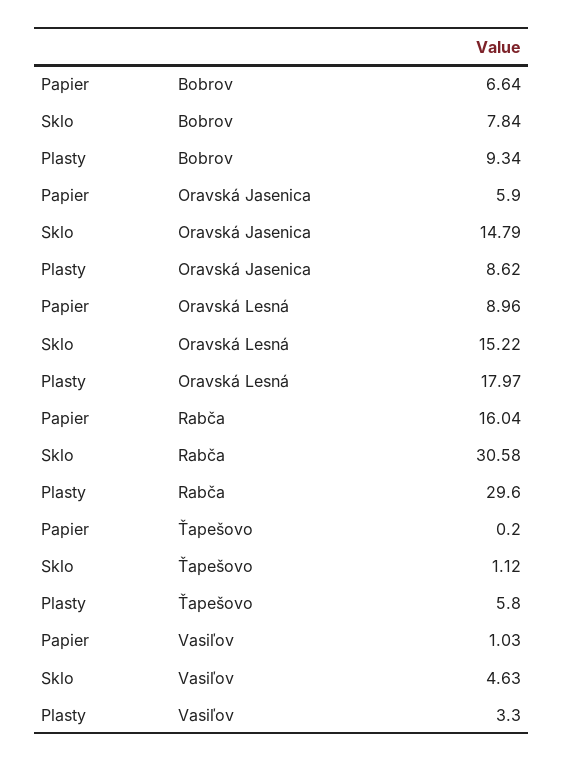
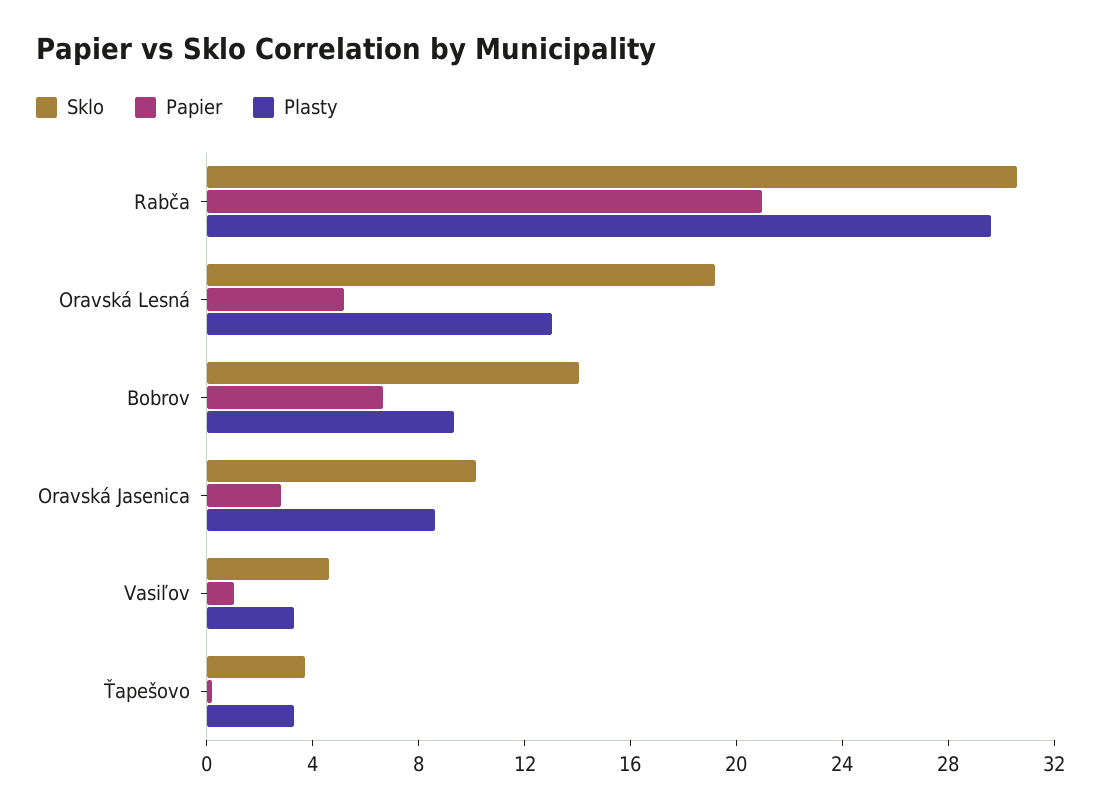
Sklo, Bobrov: 7.84 -> 14
Papier, Oravská Jasenica: 5.9 -> 3
Sklo, Oravská Jasenica: 14.79 -> 10
Papier, Oravská Lesná: 8.96 -> 5
Sklo, Oravská Lesná: 15.22 -> 19
Plasty, Oravská Lesná: 17.97 -> 13
Papier, Rabča: 16.04 -> 21
Sklo, Ťapešovo: 1.12 -> 4
Plasty, Ťapešovo: 5.8 -> 3

